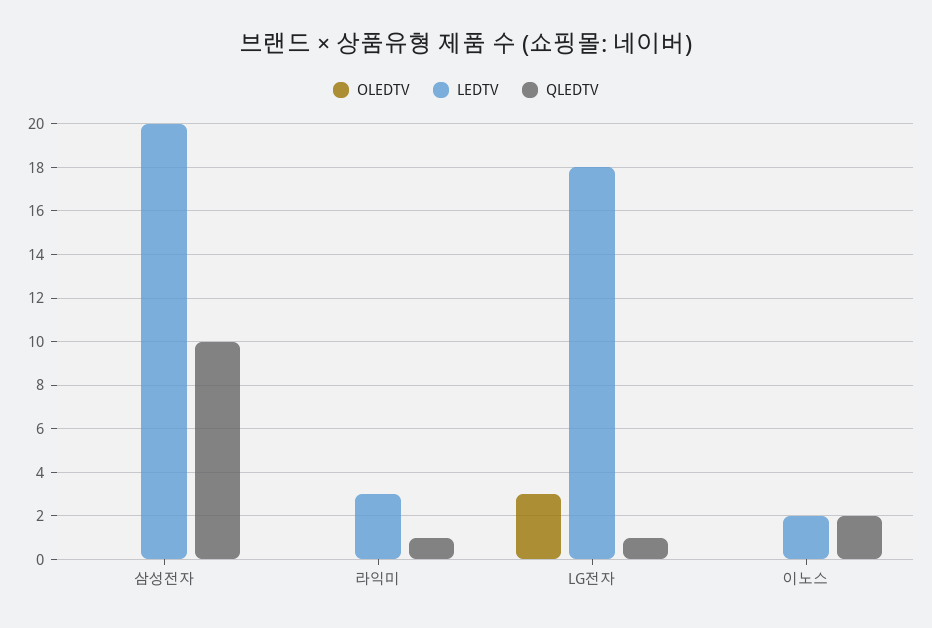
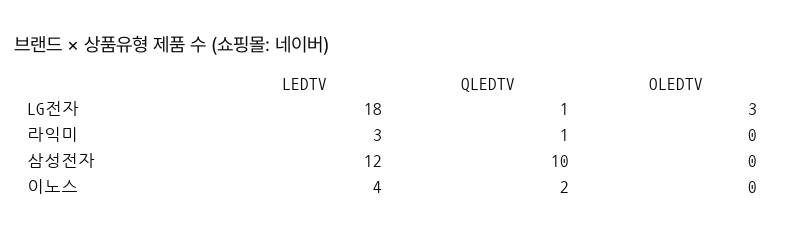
LEDTV, 삼성전자: 20 -> 12
LEDTV, 이노스: 2 -> 4

